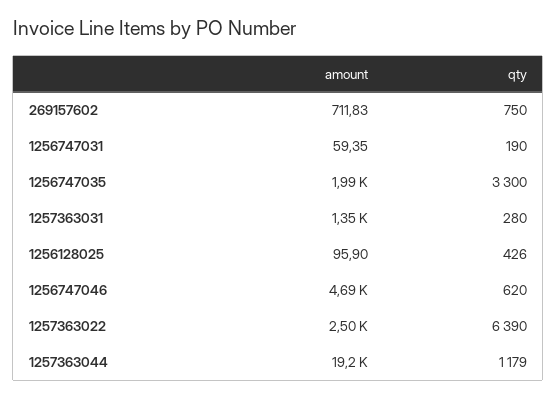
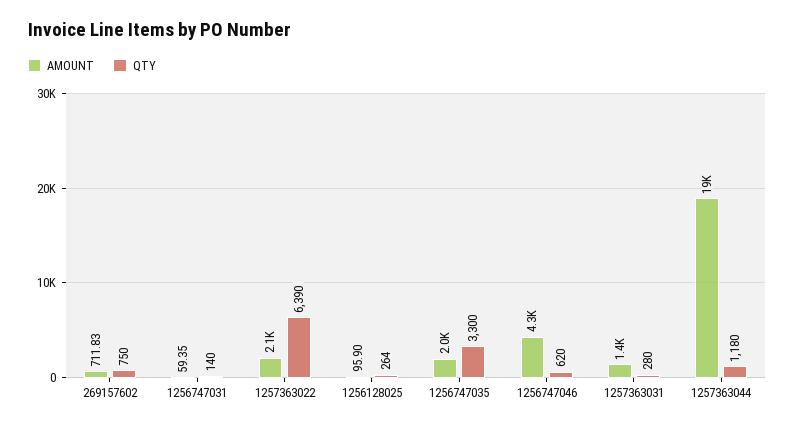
qty, 1256747031: 190 -> 140
qty, 1256128025: 426 -> 264
amount, 1256747046: 4690 -> 4300
amount, 1257363022: 2500 -> 2100
qty, 1257363044: 1179 -> 1180

